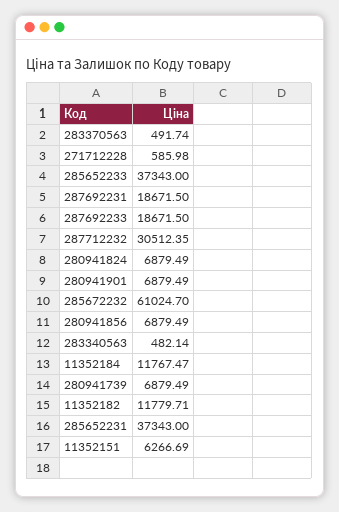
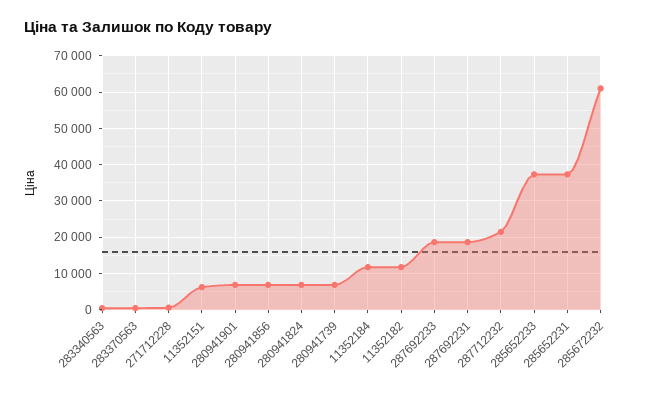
287712232: 30512.35 -> 22000

